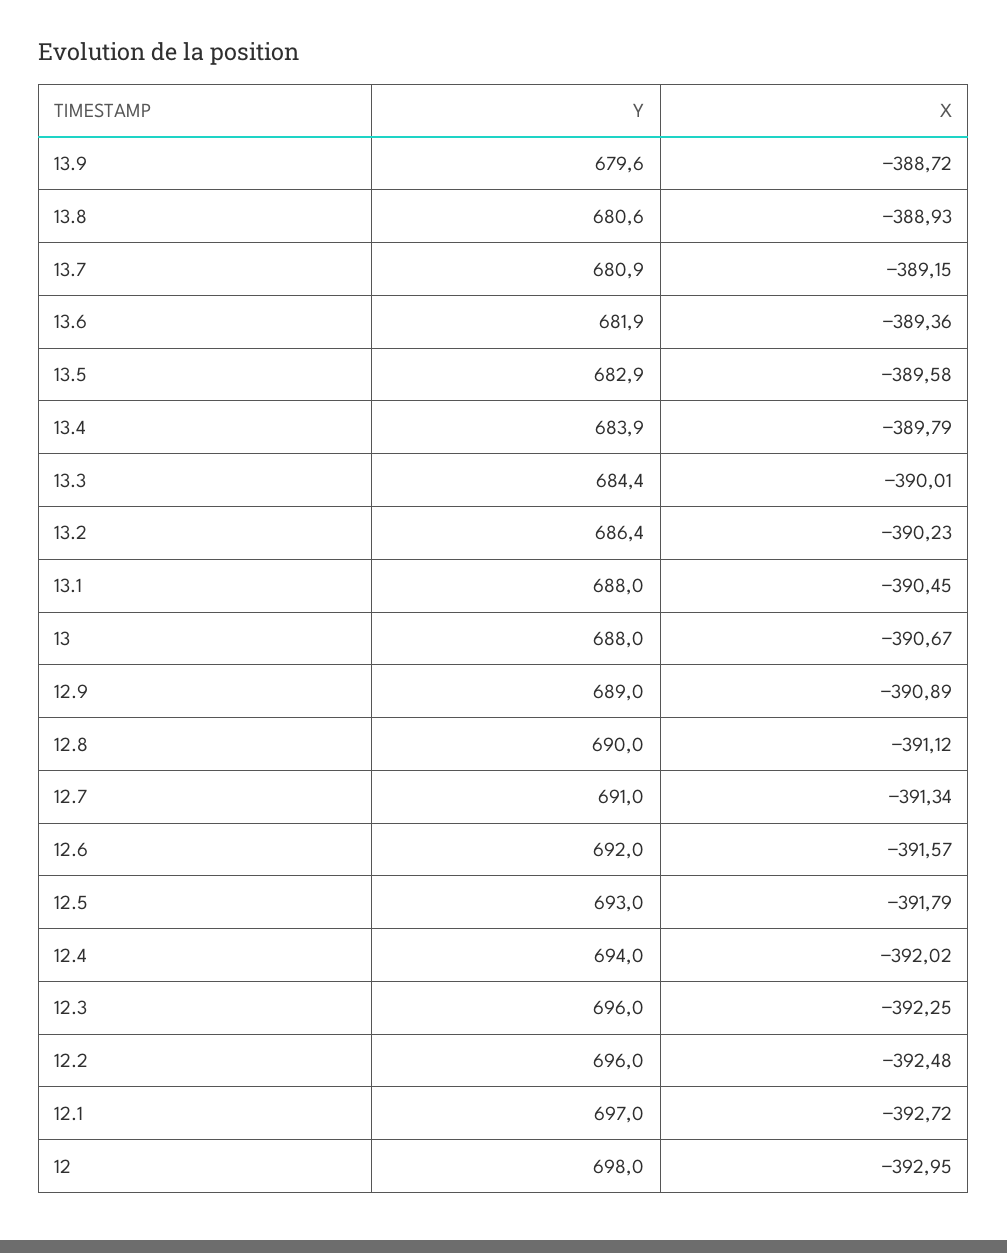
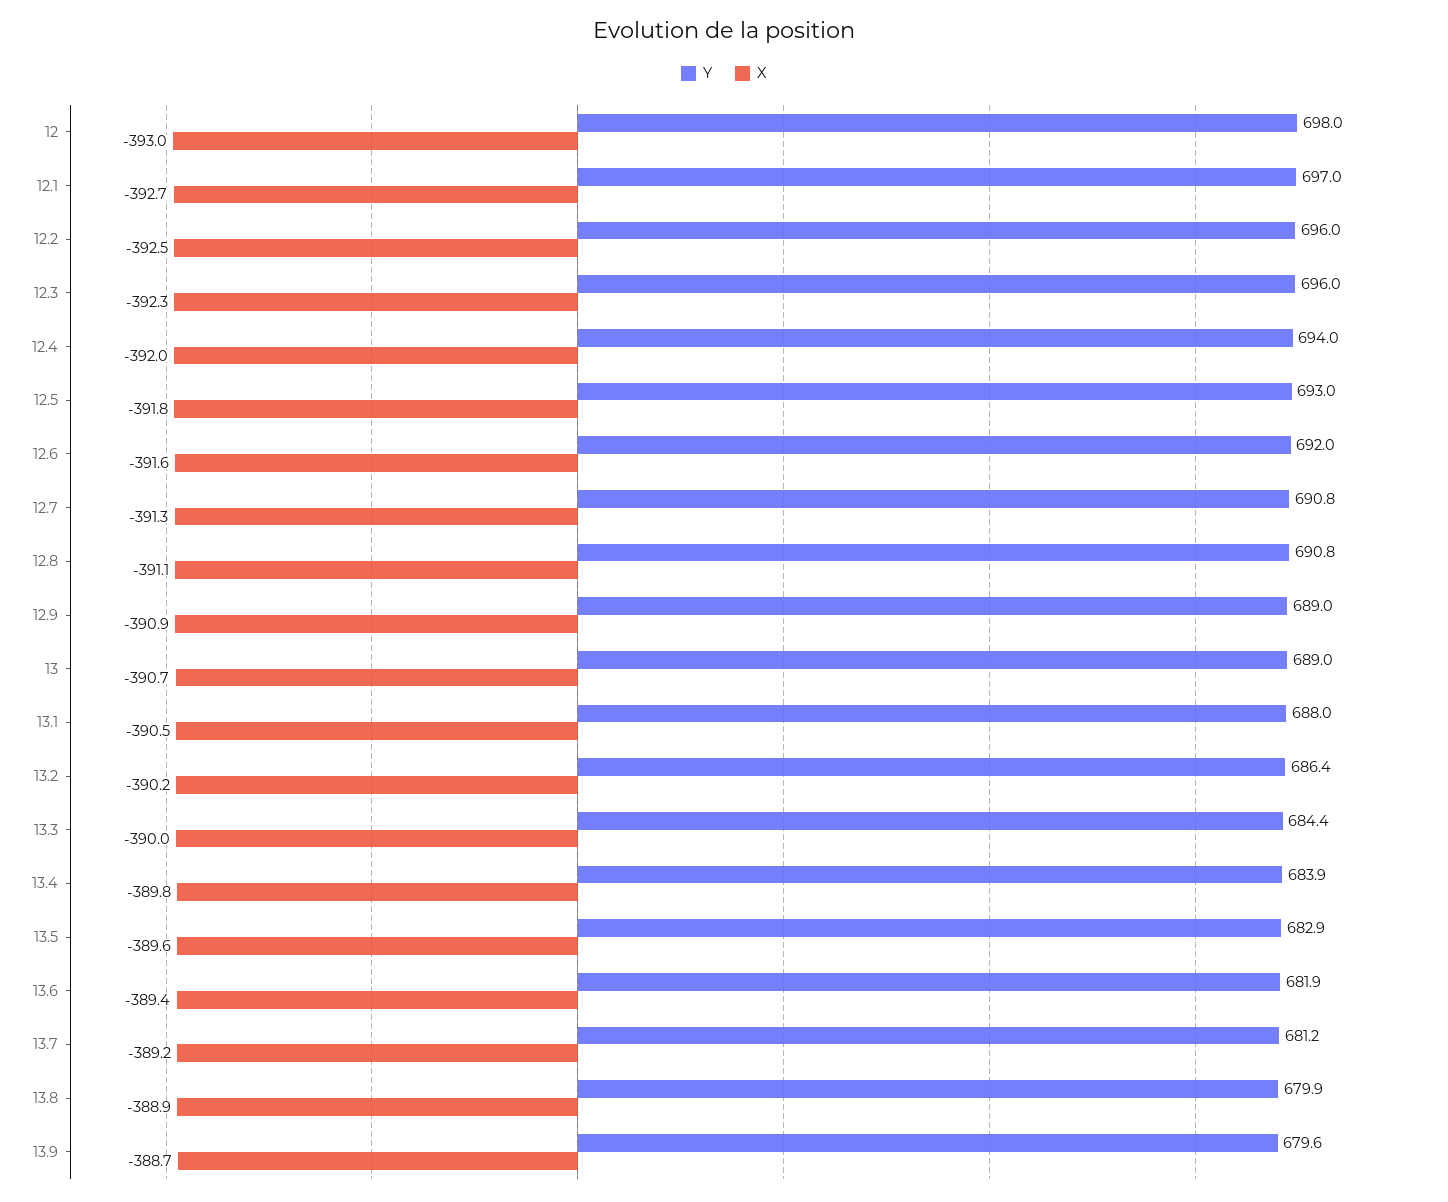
Y, 13.8: 680.6 -> 679.9
Y, 13.7: 680.9 -> 681.2
Y, 13: 688 -> 689
Y, 12.8: 690 -> 690.8
Y, 12.7: 691 -> 690.8

